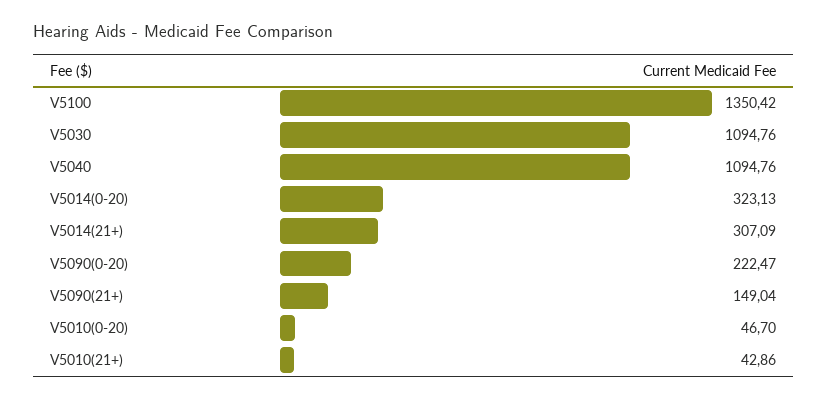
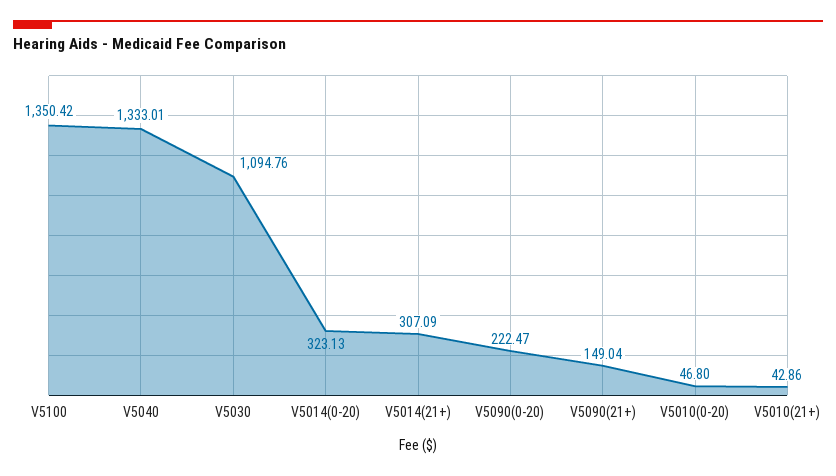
V5040: 1094.76 -> 1333.01
V5010(0-20): 46.7 -> 46.8

